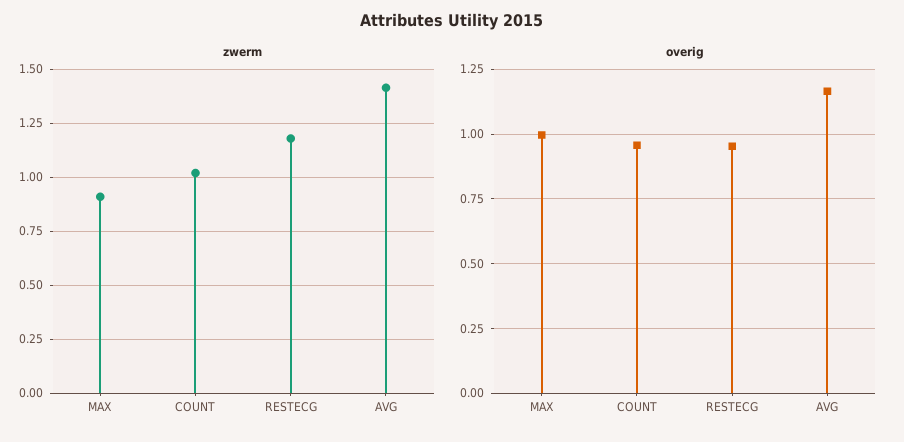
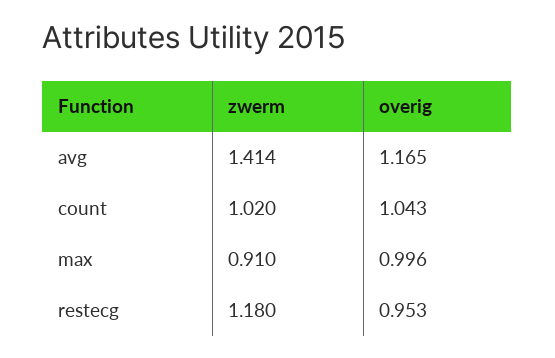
overig, COUNT: 0.95 -> 1.043

